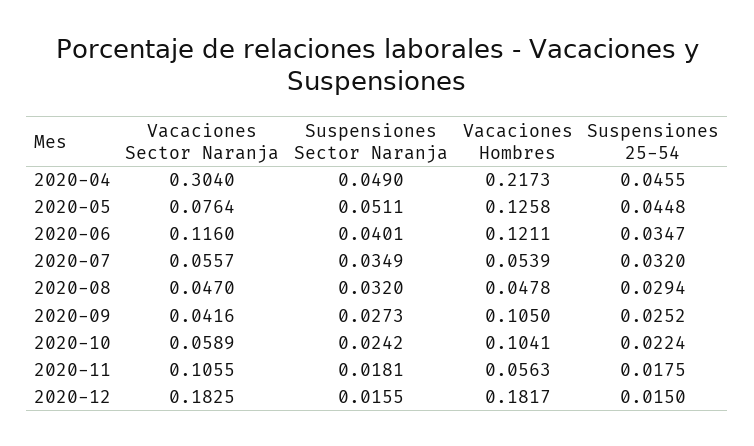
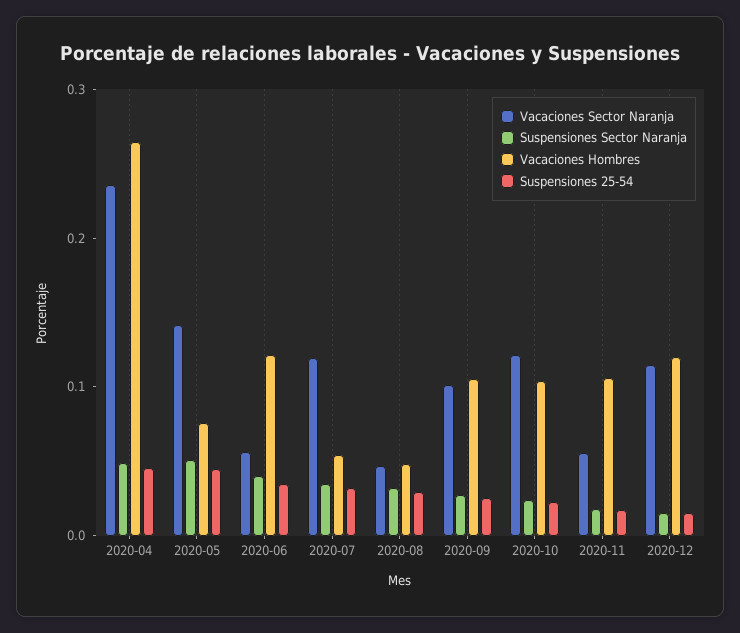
Vacaciones Sector Naranja, 2020-04: 0.304 -> 0.24
Vacaciones Hombres, 2020-04: 0.2173 -> 0.26
Vacaciones Sector Naranja, 2020-05: 0.0764 -> 0.14
Vacaciones Hombres, 2020-05: 0.1258 -> 0.08
Vacaciones Sector Naranja, 2020-06: 0.116 -> 0.06
Vacaciones Sector Naranja, 2020-07: 0.0557 -> 0.12
Vacaciones Sector Naranja, 2020-09: 0.0416 -> 0.1
Vacaciones Sector Naranja, 2020-10: 0.0589 -> 0.12
Vacaciones Sector Naranja, 2020-11: 0.1055 -> 0.06
Vacaciones Hombres, 2020-11: 0.0563 -> 0.1
Vacaciones Sector Naranja, 2020-12: 0.1825 -> 0.12
Vacaciones Hombres, 2020-12: 0.1817 -> 0.12

